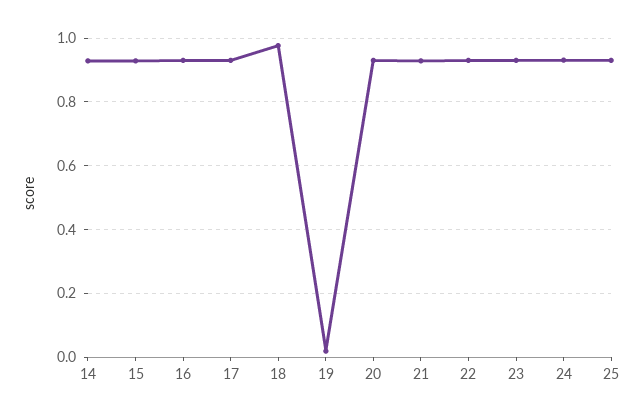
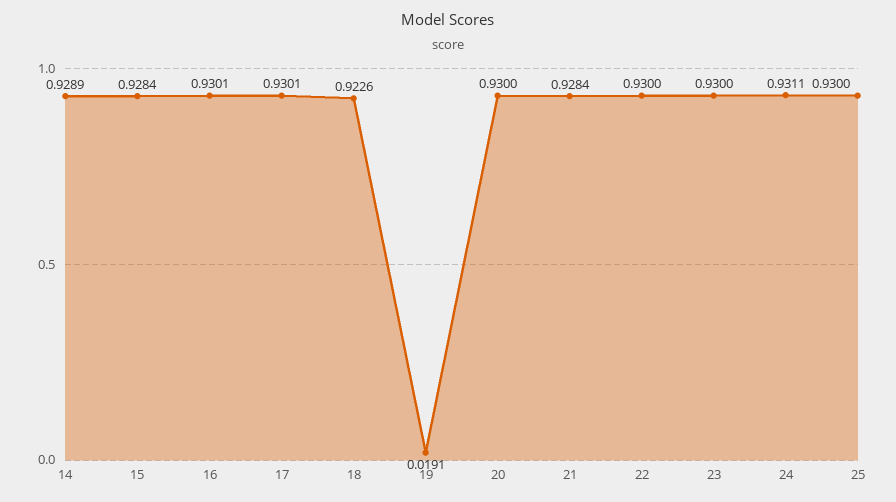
18: 0.98 -> 0.9226

